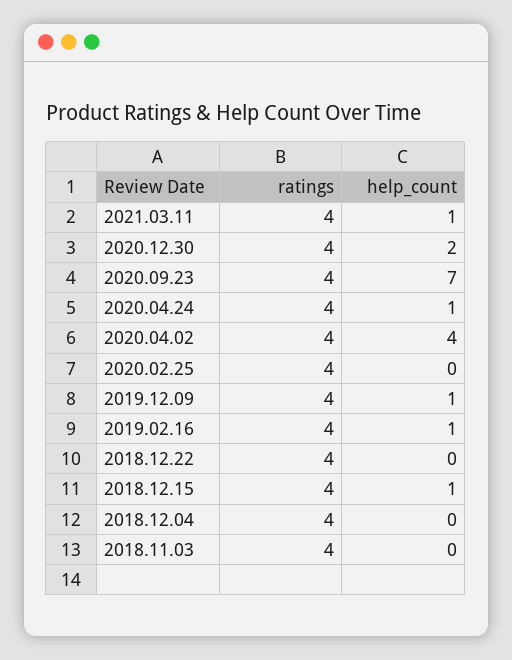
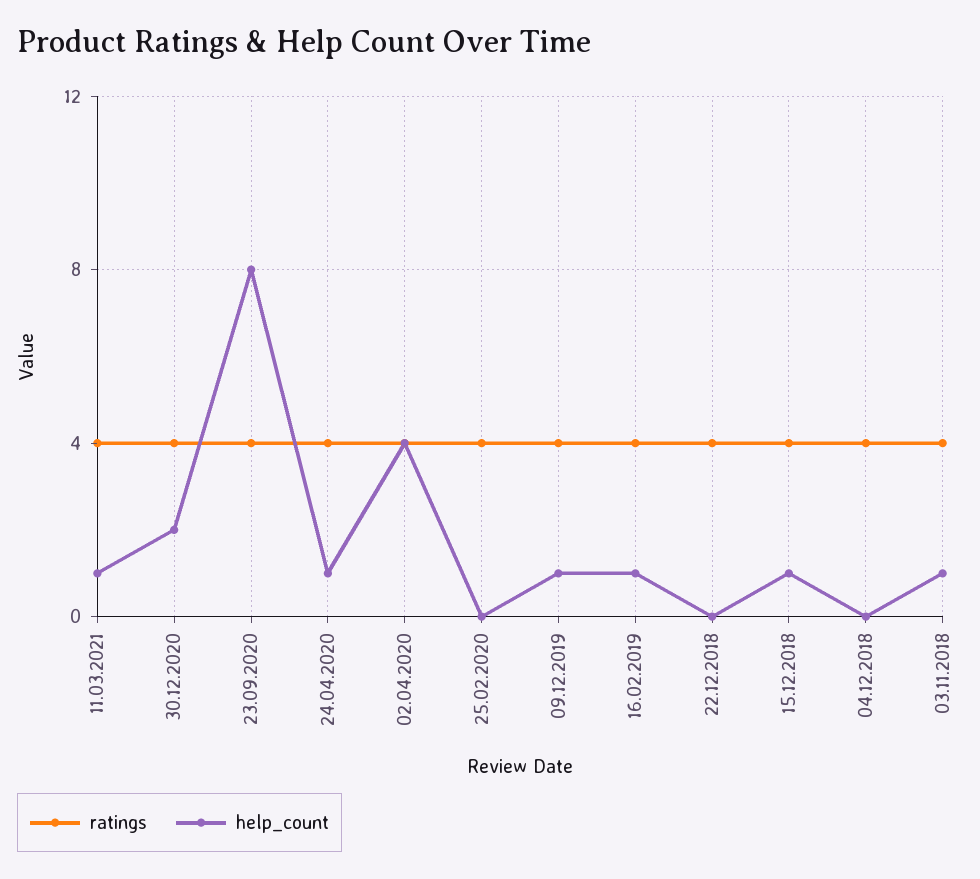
help_count, 2020.09.23: 7 -> 8
help_count, 2018.11.03: 0 -> 1

